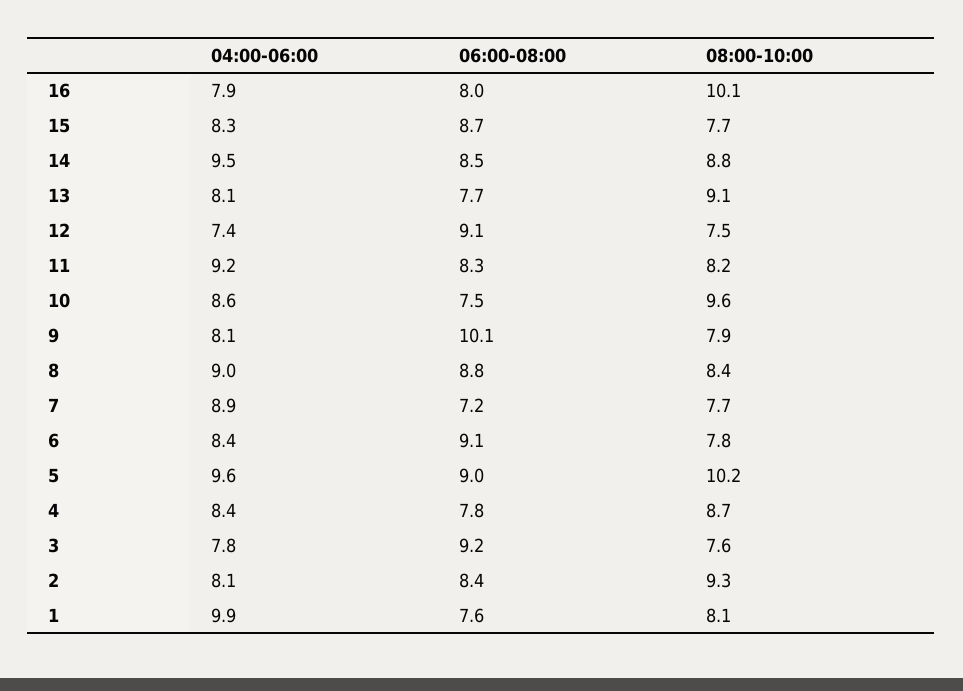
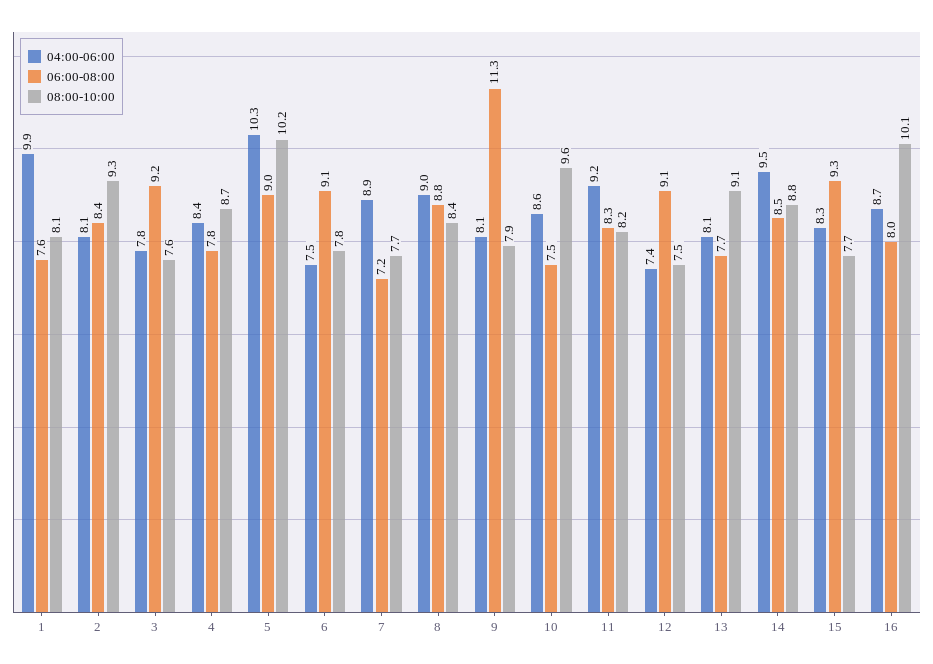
04:00-06:00, 16: 7.9 -> 8.7
06:00-08:00, 15: 8.7 -> 9.3
06:00-08:00, 9: 10.1 -> 11.3
04:00-06:00, 6: 8.4 -> 7.5
04:00-06:00, 5: 9.6 -> 10.3

